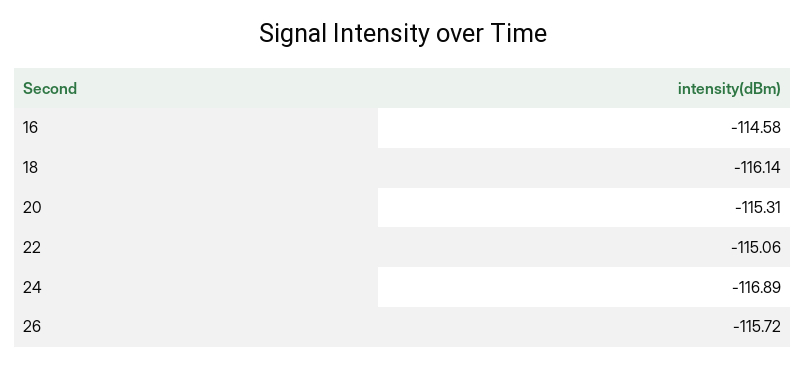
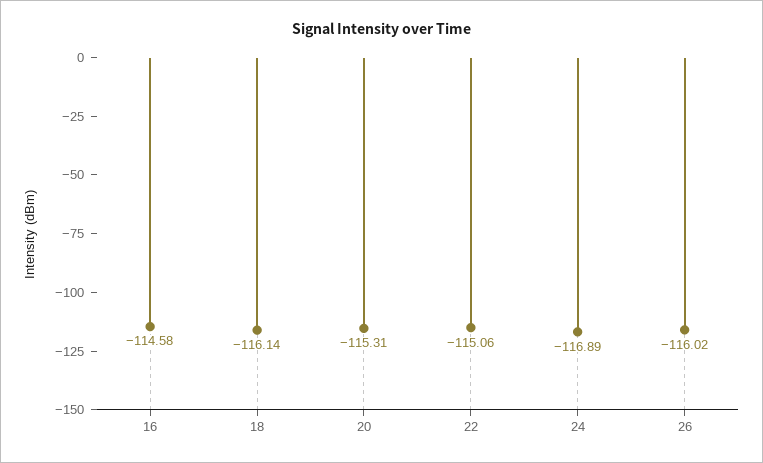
26: -115.72 -> -116.02

